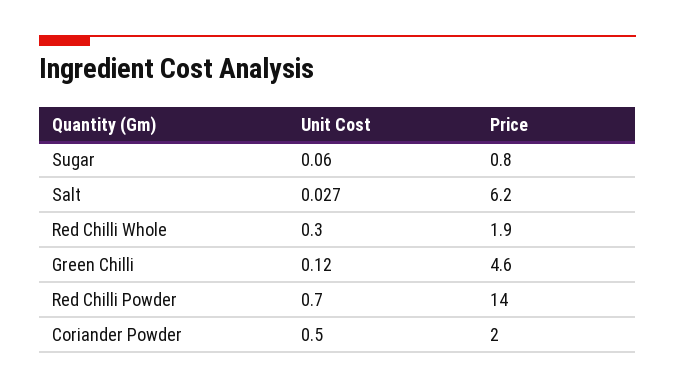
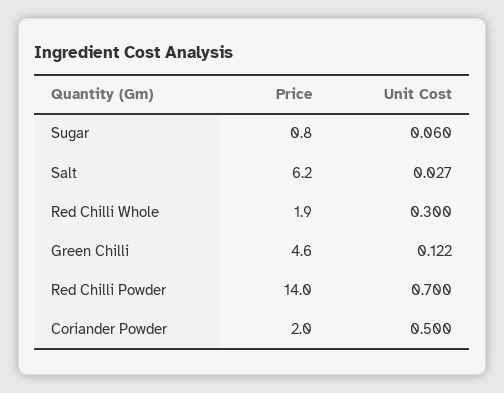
Unit Cost, Green Chilli: 0.12 -> 0.122

